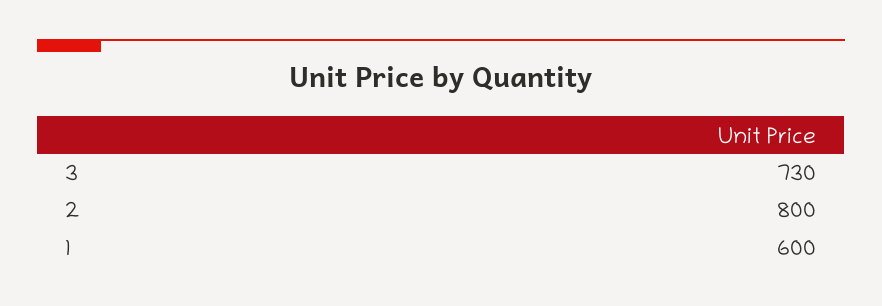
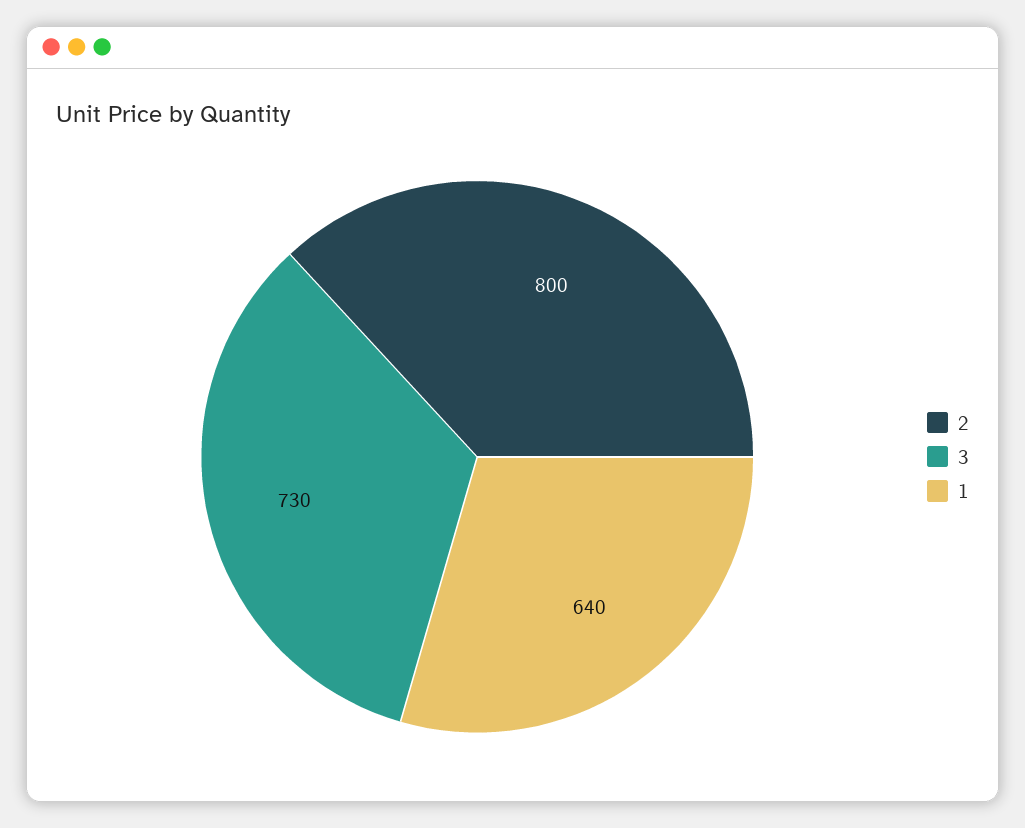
1: 600 -> 640

